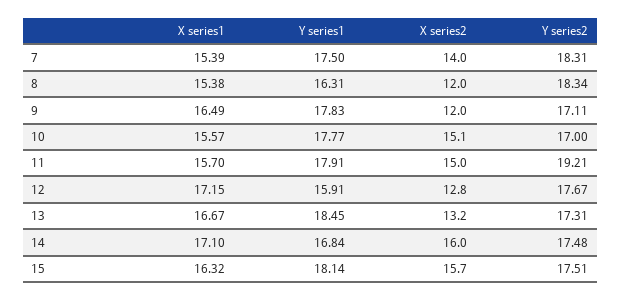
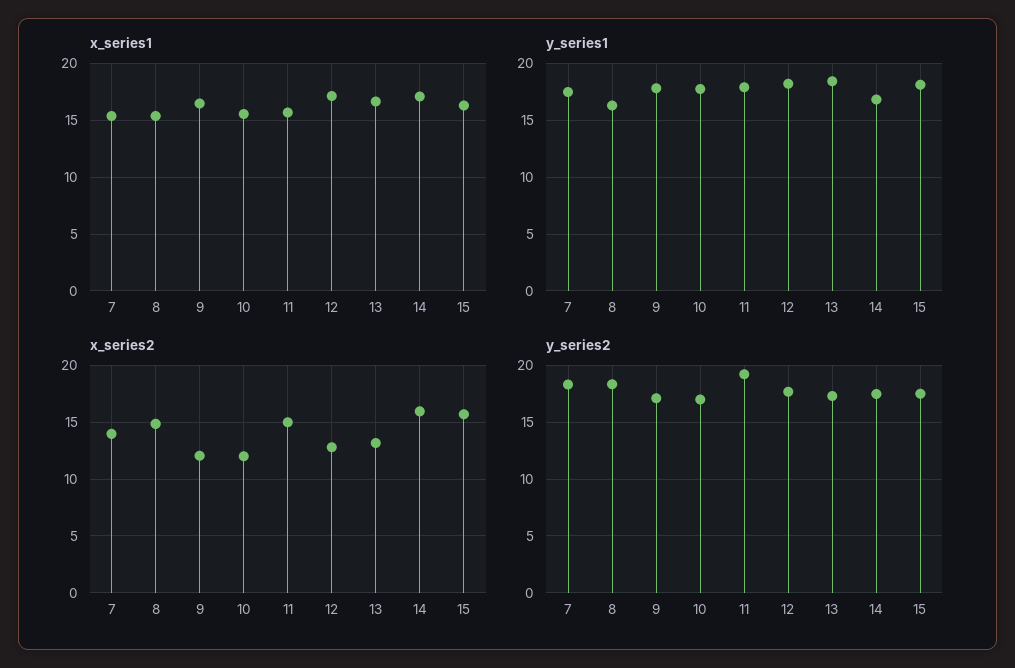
X series2, 8: 12 -> 15
X series2, 10: 15.1 -> 12
Y series1, 12: 15.91 -> 18

